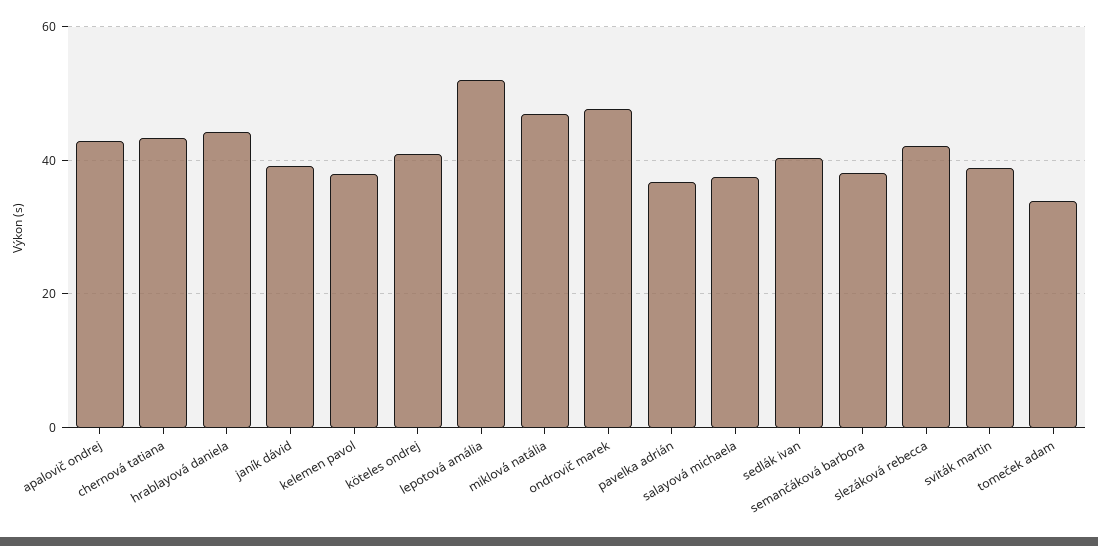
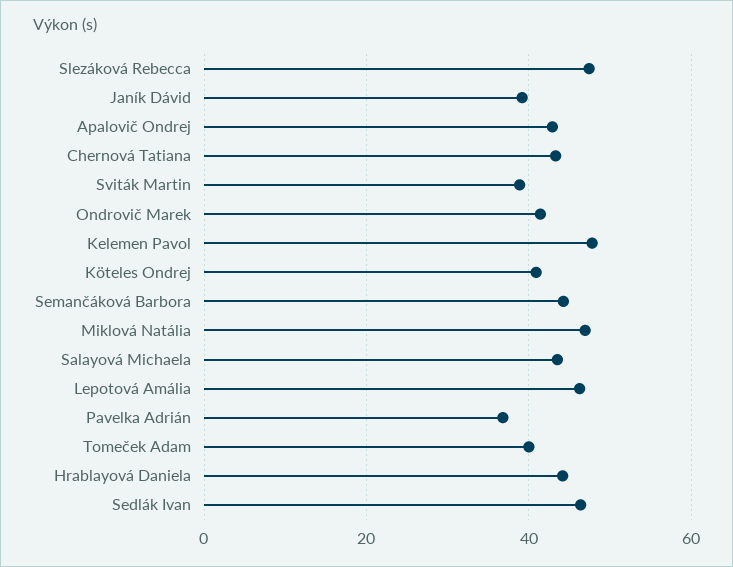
kelemen pavol: 38 -> 48
lepotová amália: 52 -> 46
ondrovič marek: 48 -> 42
salayová michaela: 38 -> 44
sedlák ivan: 40 -> 46
semančáková barbora: 38 -> 44
slezáková rebecca: 42 -> 48
tomeček adam: 34 -> 40

